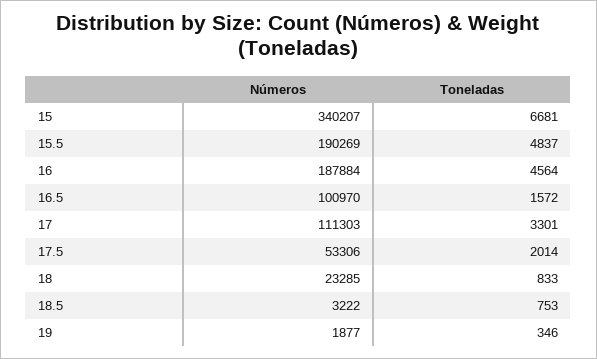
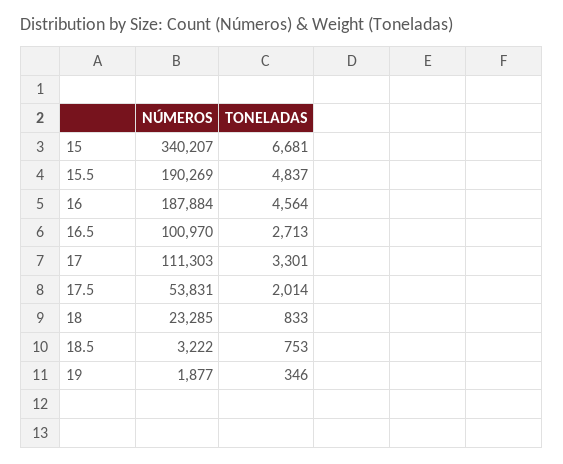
Toneladas, 16.5: 1572 -> 2713
Números, 17.5: 53306 -> 53831

